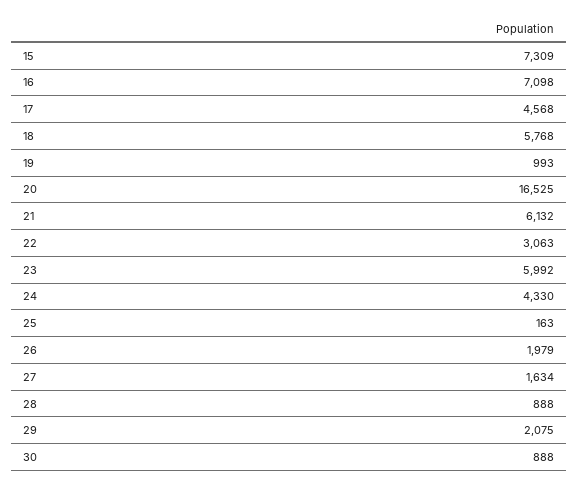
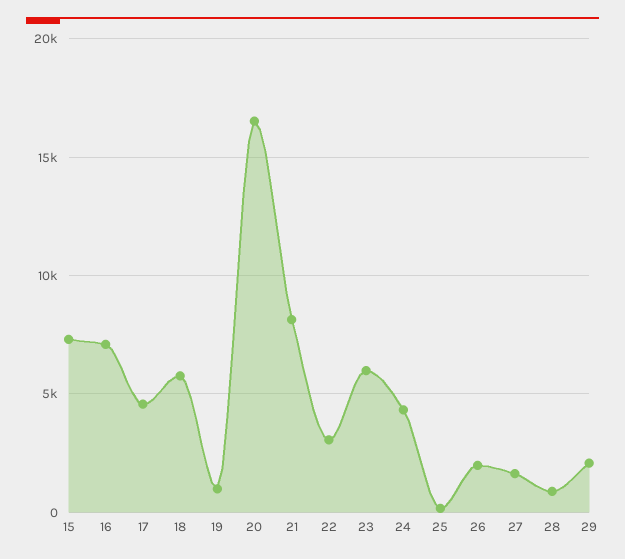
21: 6132 -> 8000
30: 888 -> none

